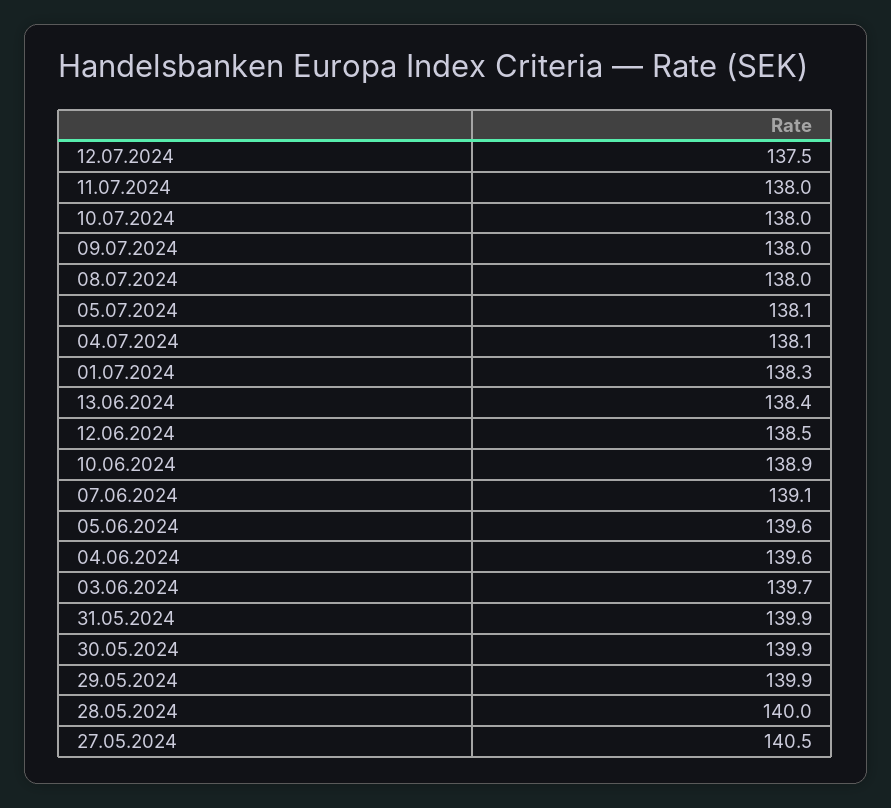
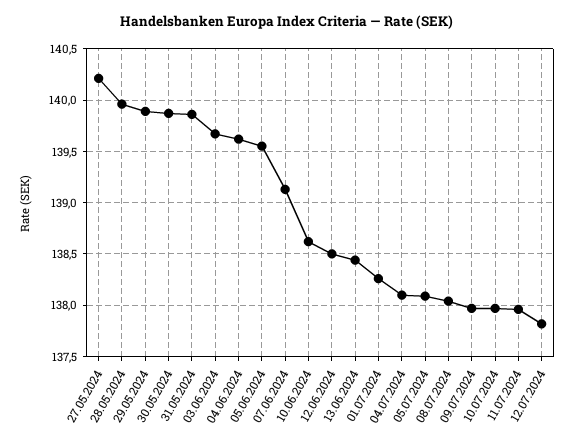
12.07.2024: 137.5 -> 137.8
10.06.2024: 138.9 -> 138.6
27.05.2024: 140.5 -> 140.2

